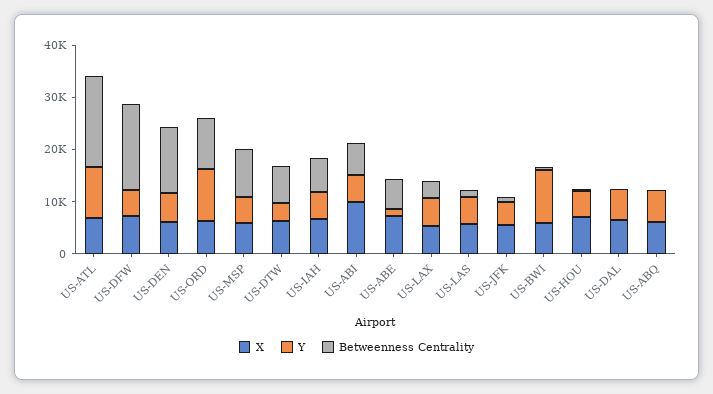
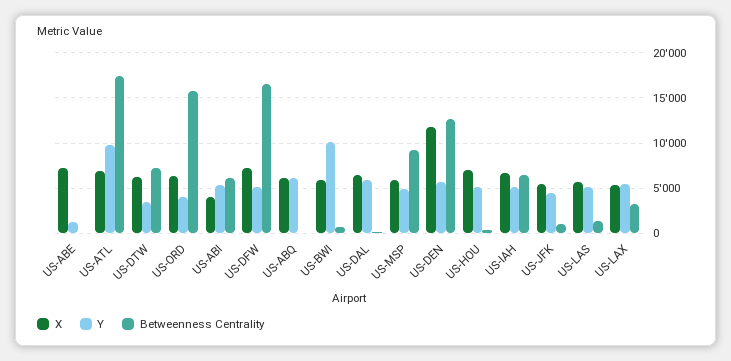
X, US-DEN: 6000 -> 12000
Y, US-ORD: 10000 -> 4000
Betweenness Centrality, US-ORD: 10000 -> 16000
X, US-ABI: 10000 -> 4000
Betweenness Centrality, US-ABE: 6000 -> 0

